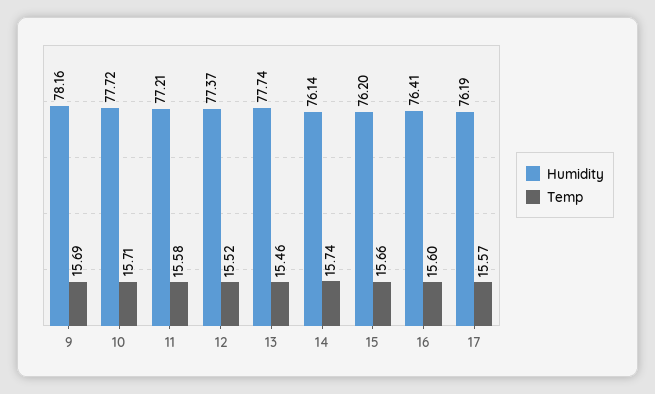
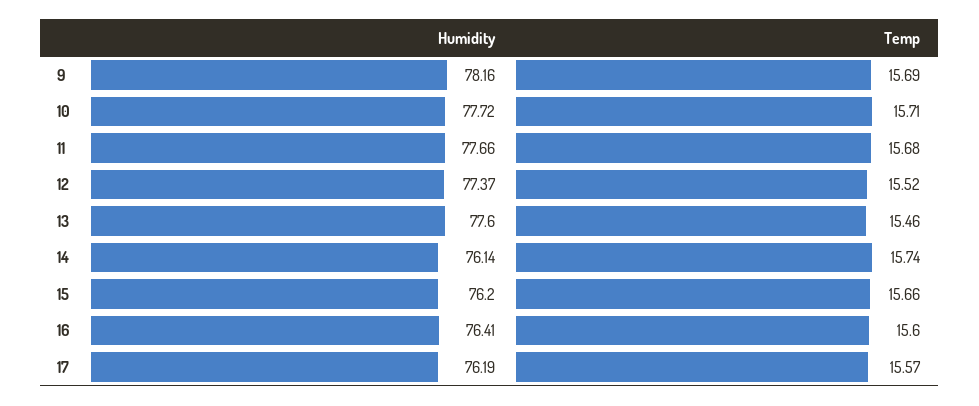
Humidity, 11: 77.21 -> 77.66
Temp, 11: 15.58 -> 15.68
Humidity, 13: 77.74 -> 77.6

